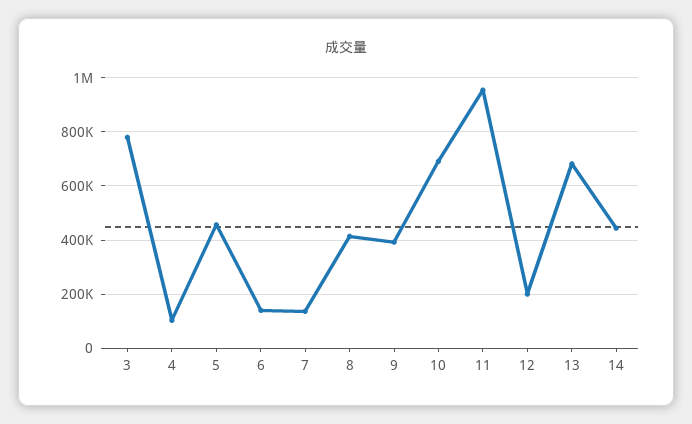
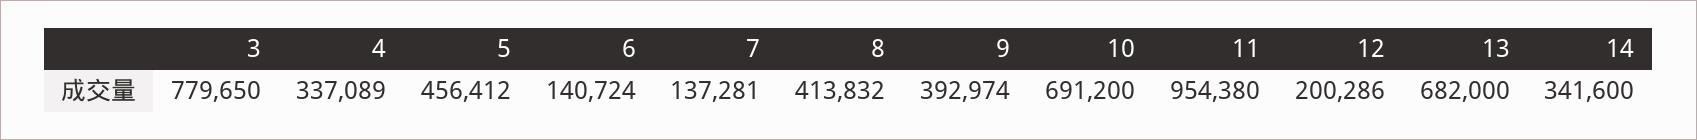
4: 100000 -> 337089
14: 450000 -> 341600

